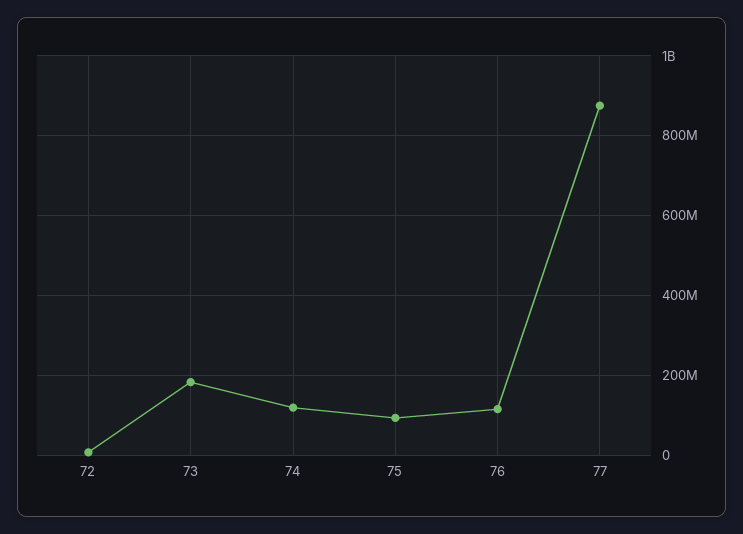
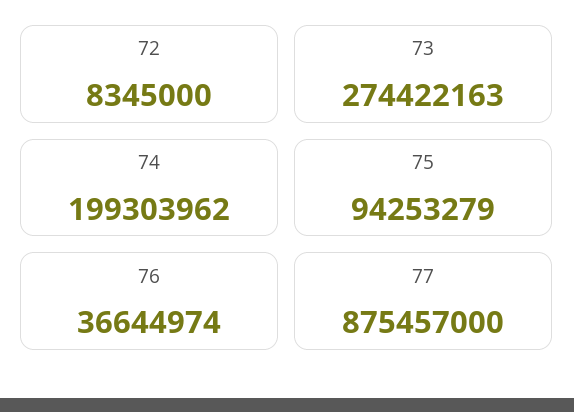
73: 180000000 -> 274422163
74: 120000000 -> 199303962
76: 120000000 -> 36644974

